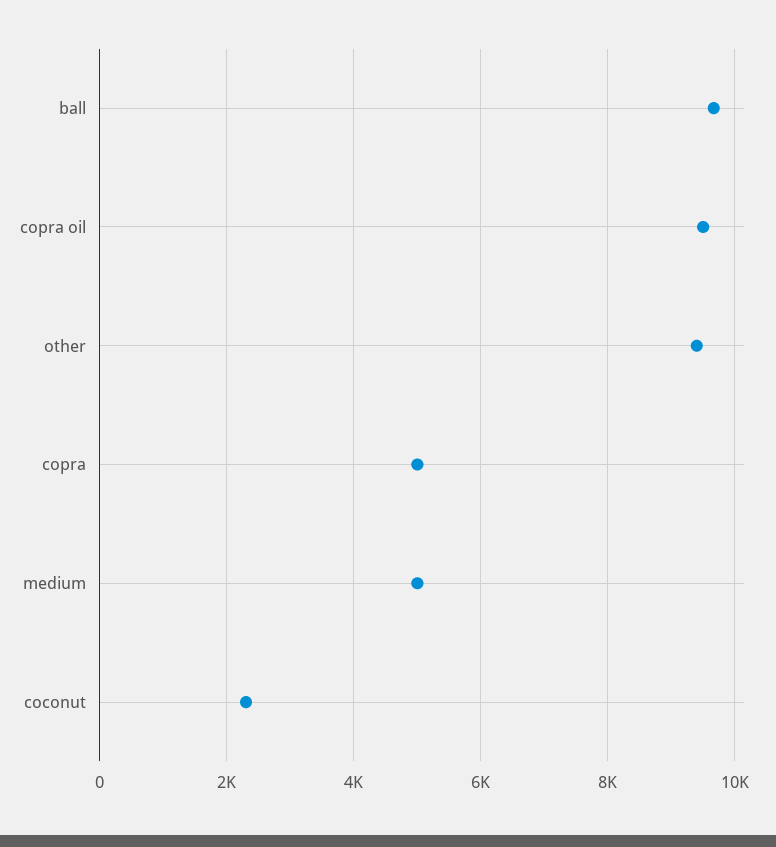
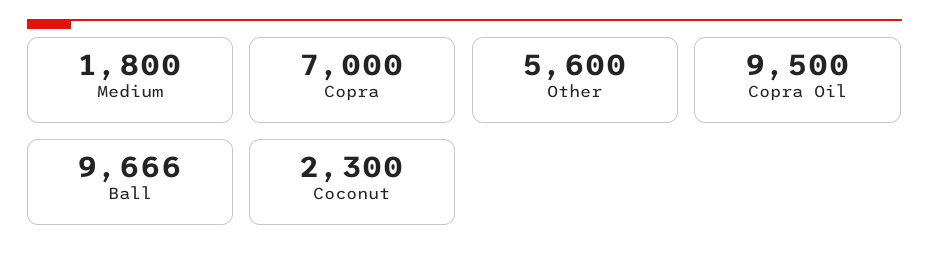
other: 9400 -> 5600
copra: 5000 -> 7000
medium: 5000 -> 1800

